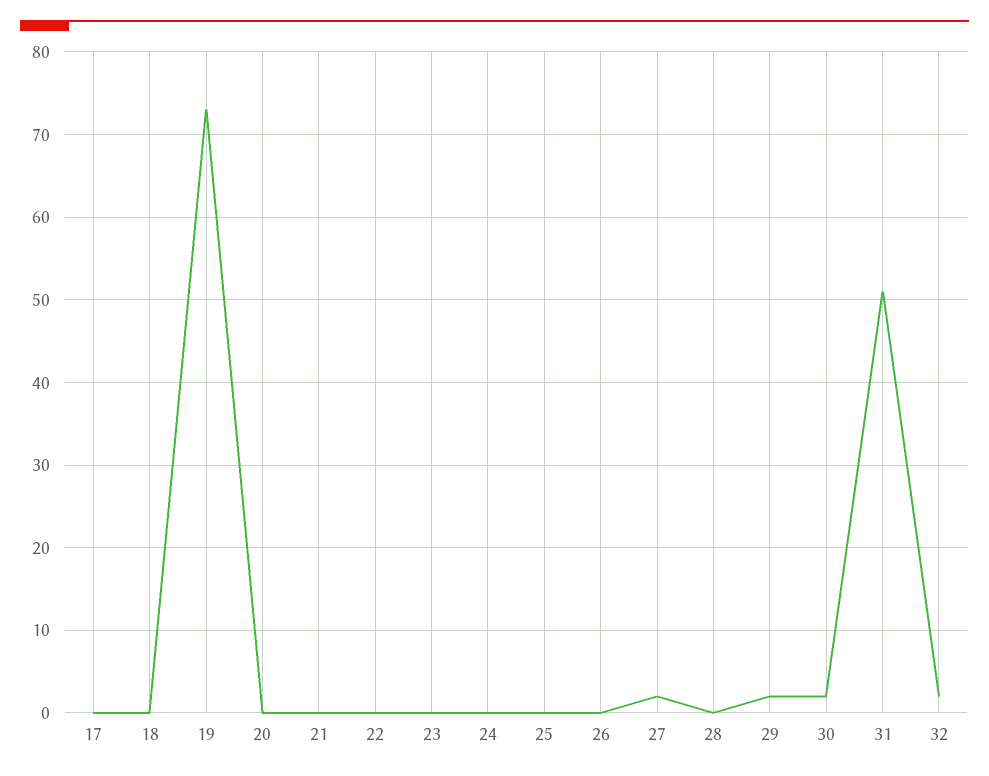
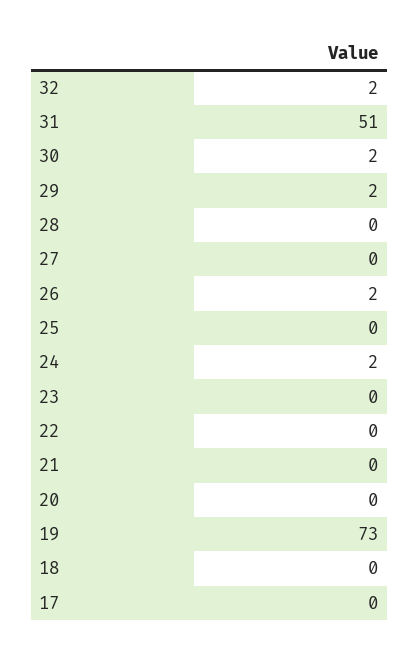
24: 0 -> 2
26: 0 -> 2
27: 2 -> 0

